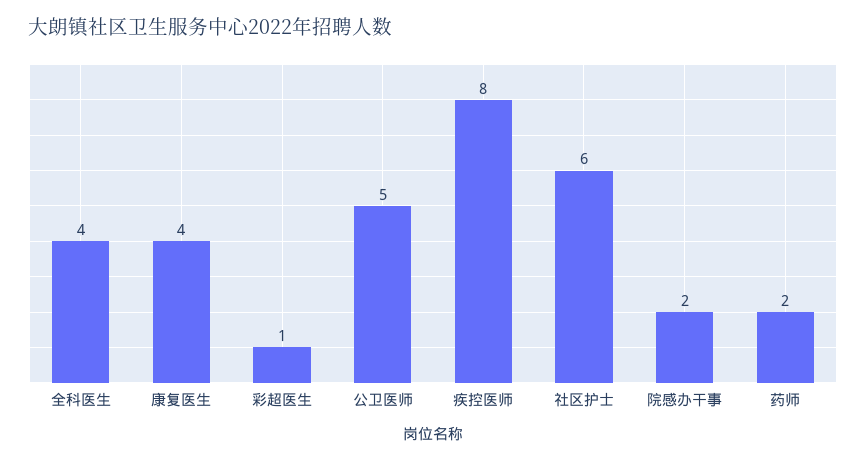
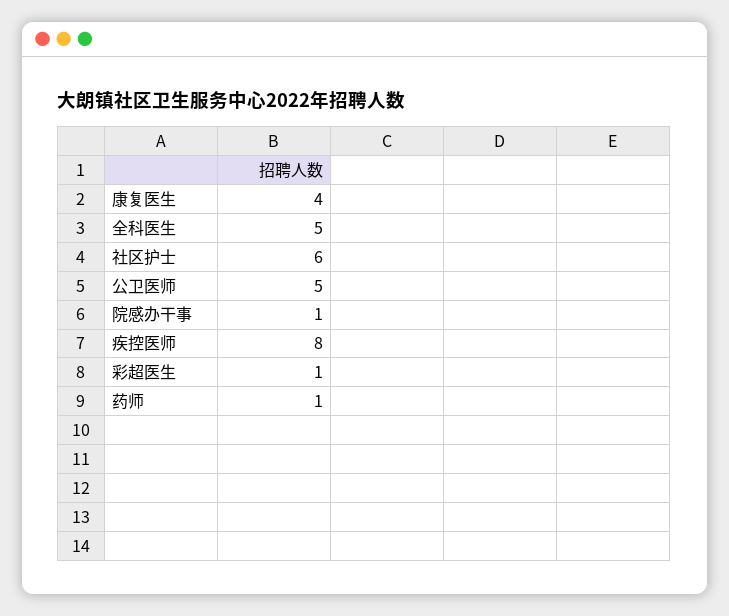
全科医生: 4 -> 5
院感办干事: 2 -> 1
药师: 2 -> 1

